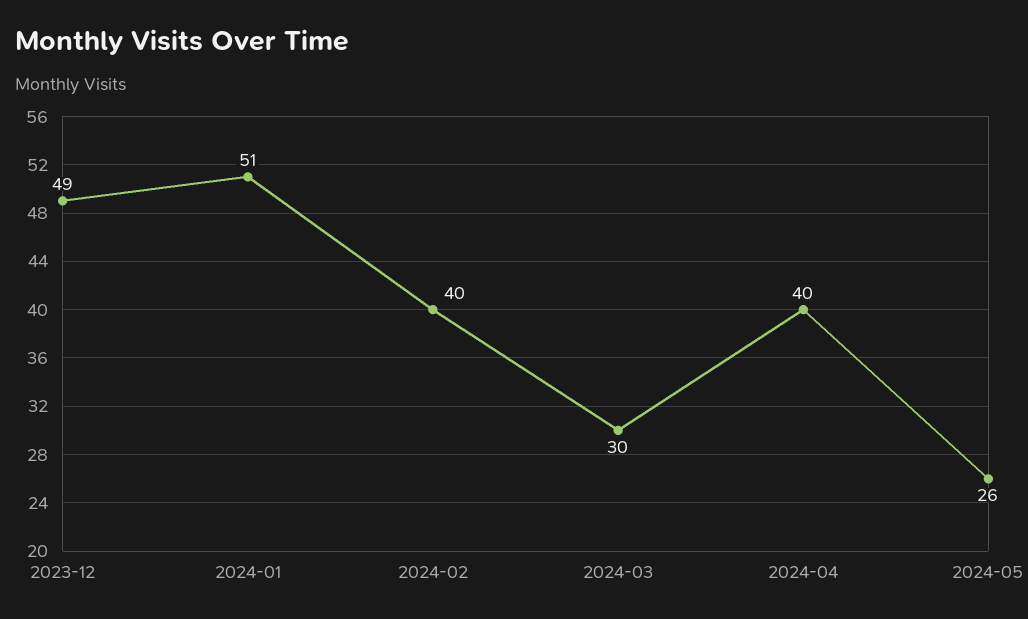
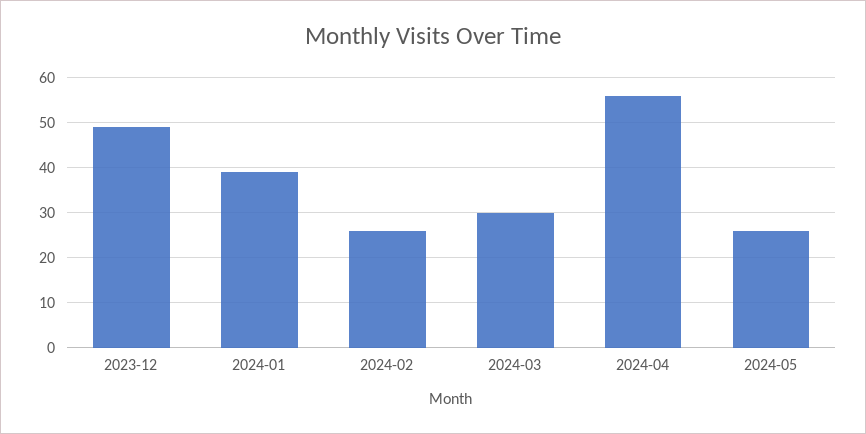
2024-01: 51 -> 40
2024-02: 40 -> 25
2024-04: 40 -> 55

